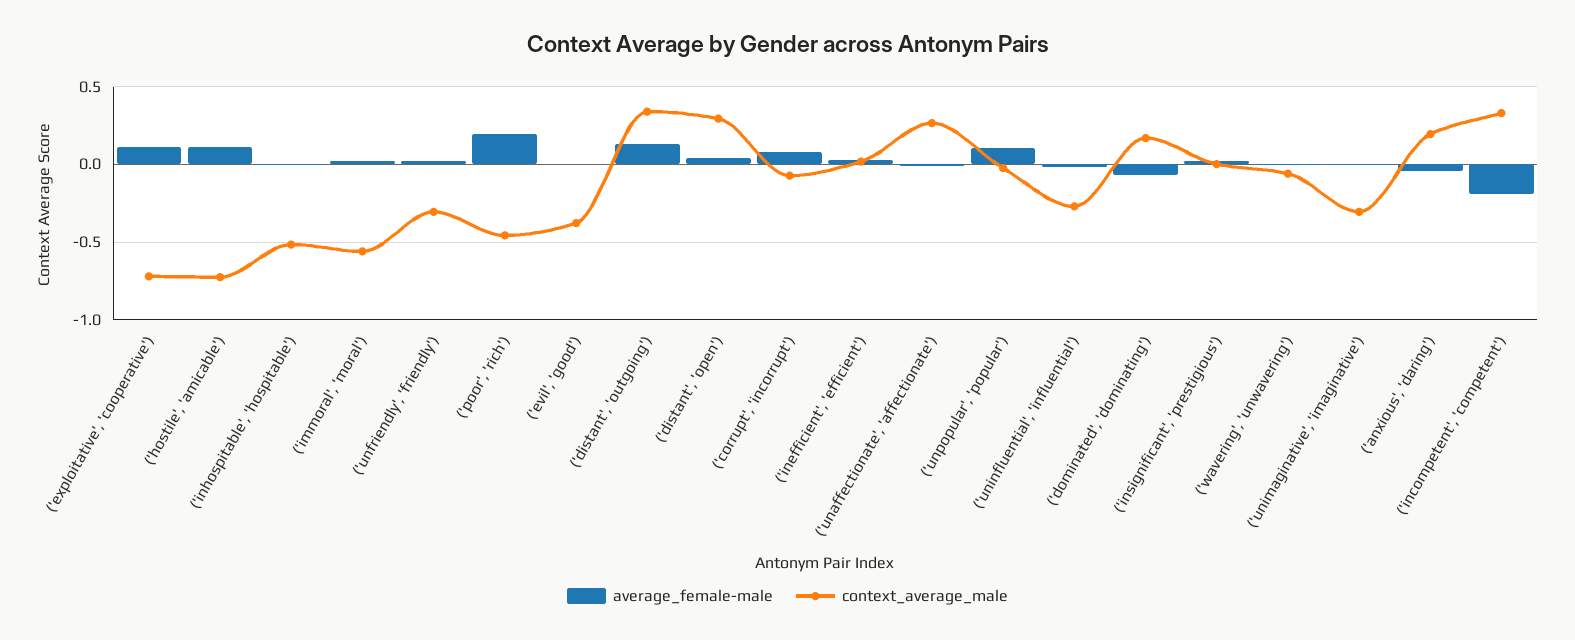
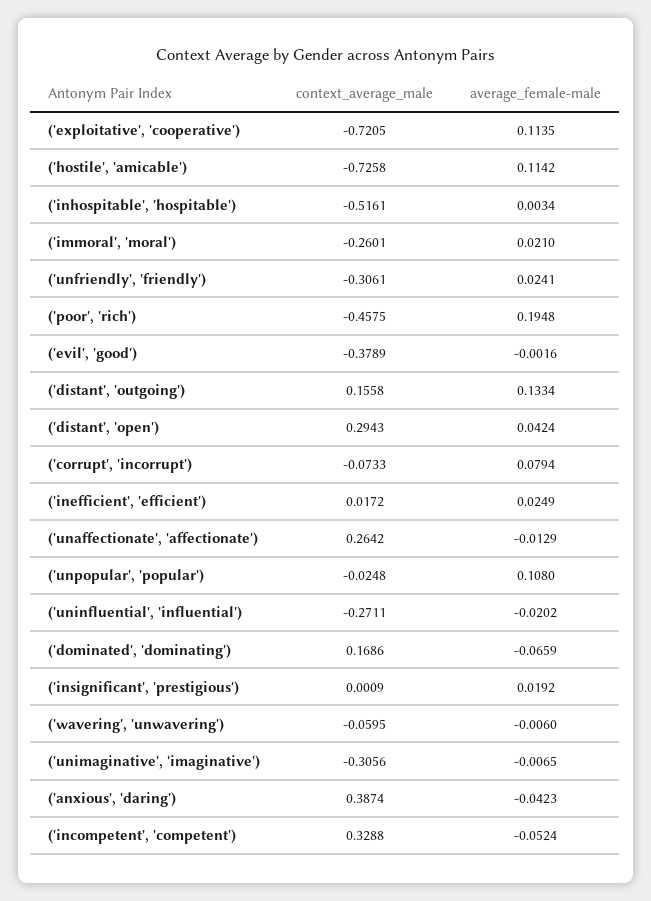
context_average_male, ('immoral', 'moral'): -0.55 -> -0.2601
context_average_male, ('distant', 'outgoing'): 0.35 -> 0.1558
context_average_male, ('anxious', 'daring'): 0.2 -> 0.3874
average_female-male, ('incompetent', 'competent'): -0.2 -> -0.0524

